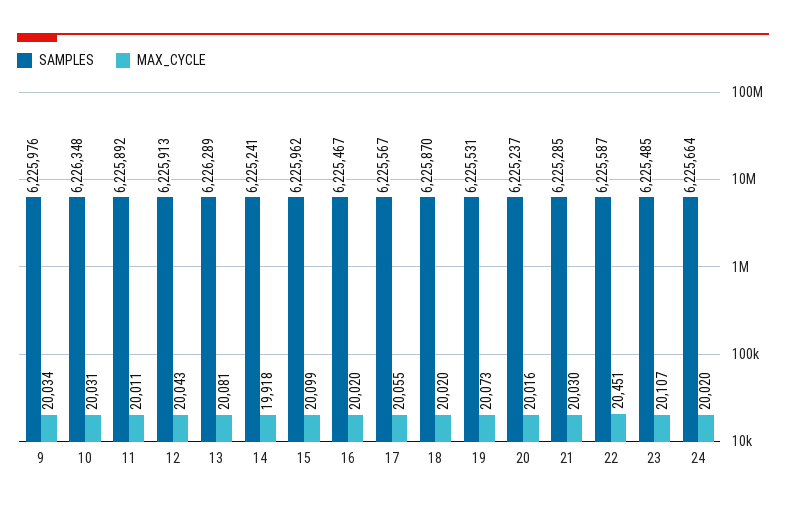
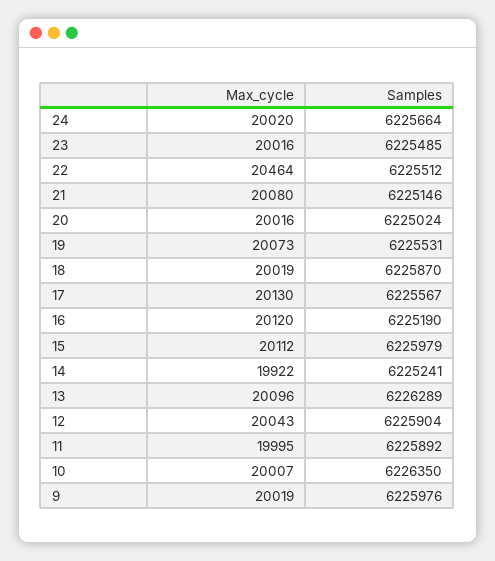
MAX_CYCLE, 9: 20034 -> 20019
SAMPLES, 10: 6226348 -> 6226350
MAX_CYCLE, 10: 20031 -> 20007
MAX_CYCLE, 11: 20011 -> 19995
SAMPLES, 12: 6225913 -> 6225904
MAX_CYCLE, 13: 20081 -> 20096
MAX_CYCLE, 14: 19918 -> 19922
SAMPLES, 15: 6225962 -> 6225979
MAX_CYCLE, 15: 20099 -> 20112
SAMPLES, 16: 6225467 -> 6225190
MAX_CYCLE, 16: 20020 -> 20120
MAX_CYCLE, 17: 20055 -> 20130
MAX_CYCLE, 18: 20020 -> 20019
SAMPLES, 20: 6225237 -> 6225024
SAMPLES, 21: 6225285 -> 6225146
MAX_CYCLE, 21: 20030 -> 20080
SAMPLES, 22: 6225587 -> 6225512
MAX_CYCLE, 22: 20451 -> 20464
MAX_CYCLE, 23: 20107 -> 20016

